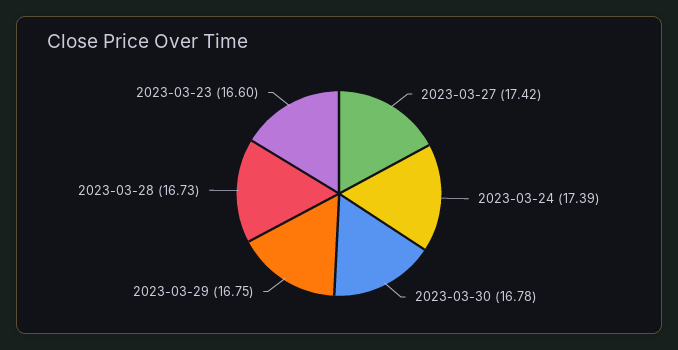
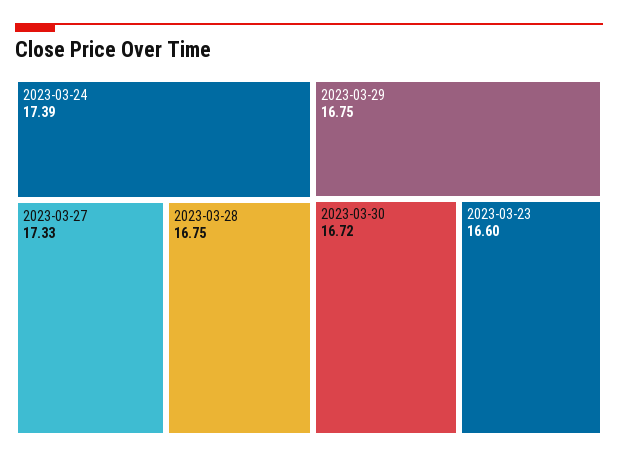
2023-03-27: 17.42 -> 17.33
2023-03-30: 16.78 -> 16.72
2023-03-28: 16.73 -> 16.75

